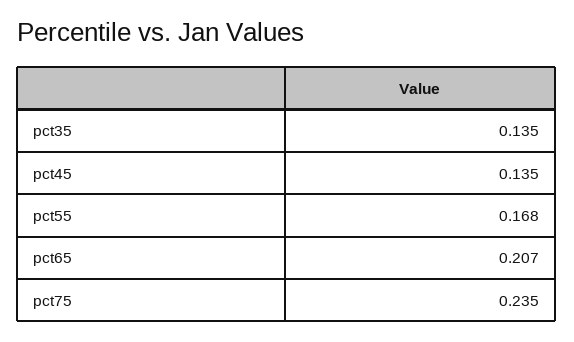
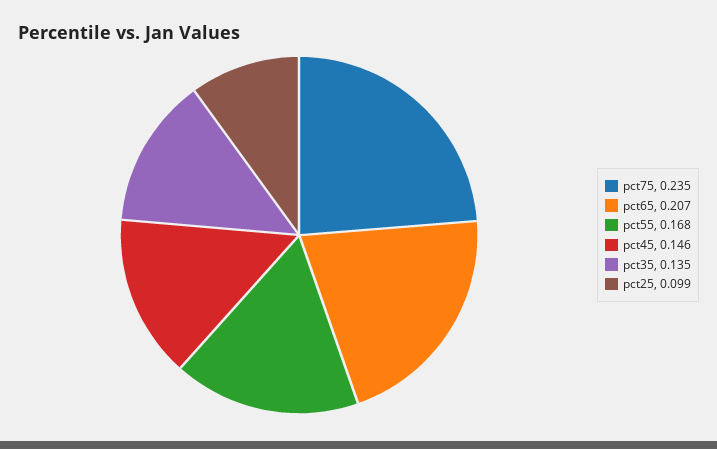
pct45: 0.135 -> 0.146
pct25: none -> 0.099

